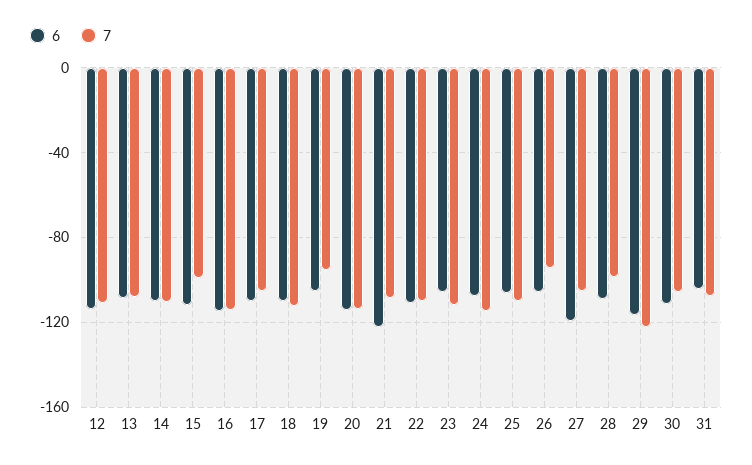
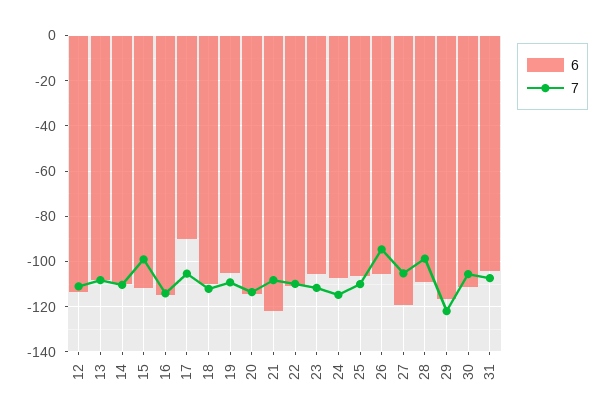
6, 17: -110 -> -90
7, 19: -95 -> -110

